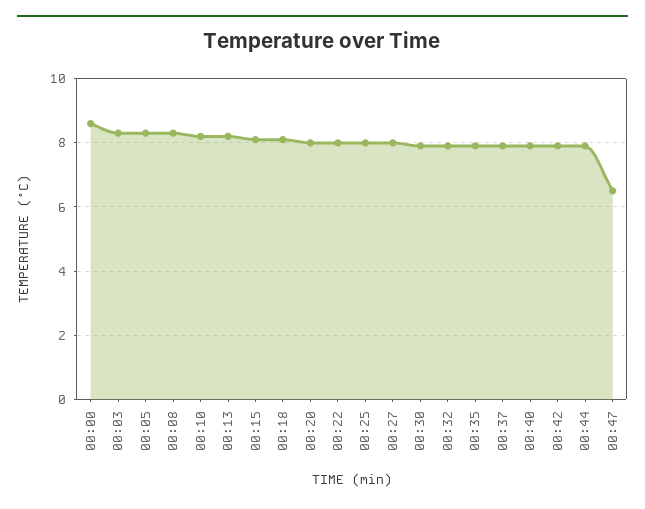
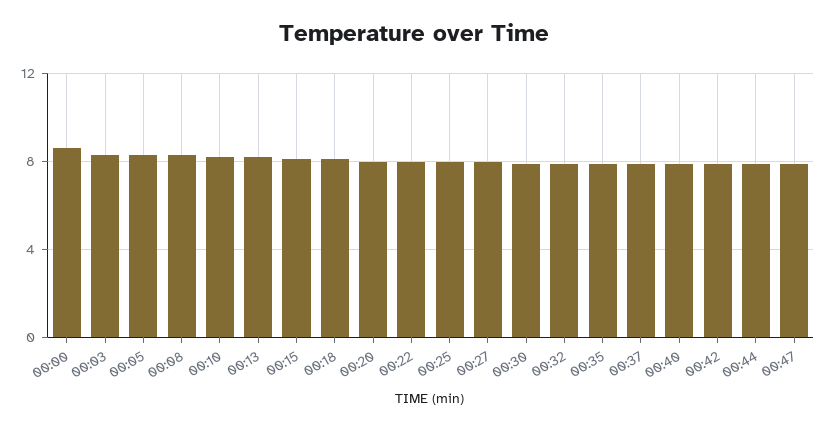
00:47: 6.5 -> 8

